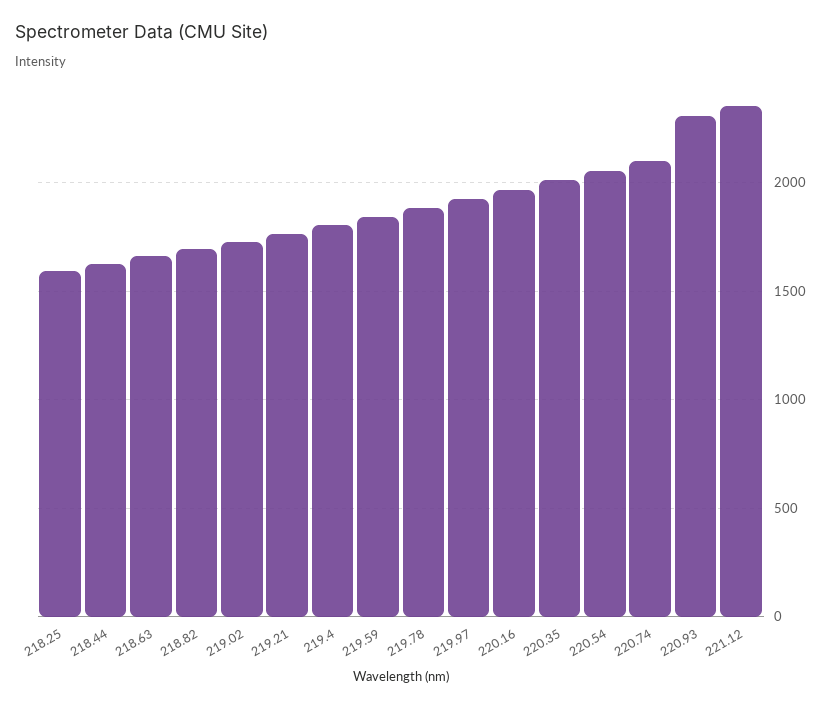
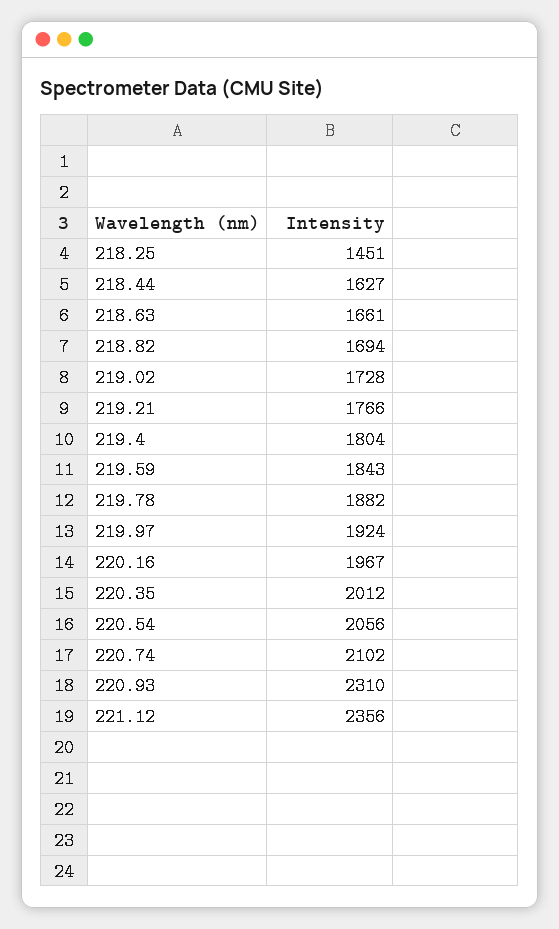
218.25: 1600 -> 1451

